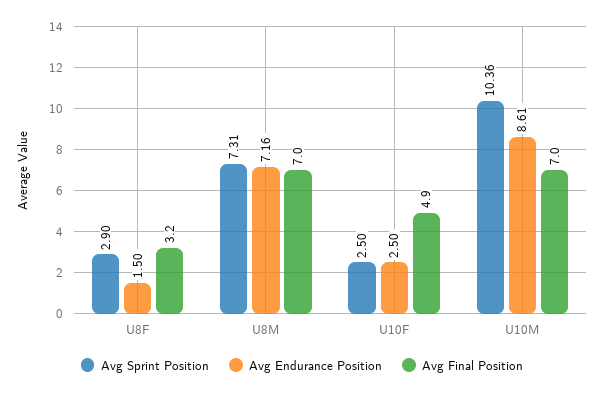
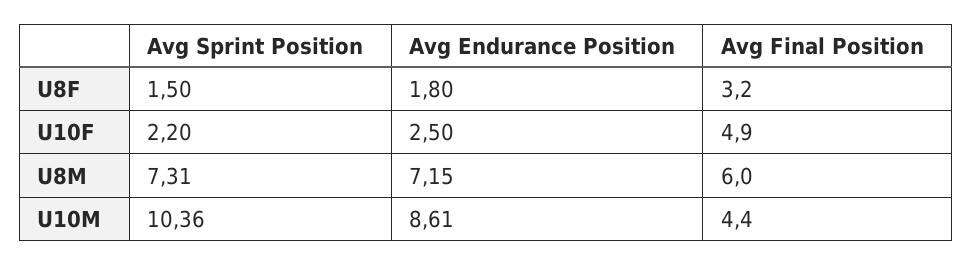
Avg Sprint Position, U8F: 2.9 -> 1.5
Avg Endurance Position, U8F: 1.5 -> 1.8
Avg Endurance Position, U8M: 7.16 -> 7.15
Avg Final Position, U8M: 7 -> 6
Avg Sprint Position, U10F: 2.5 -> 2.2
Avg Final Position, U10M: 7 -> 4.4

